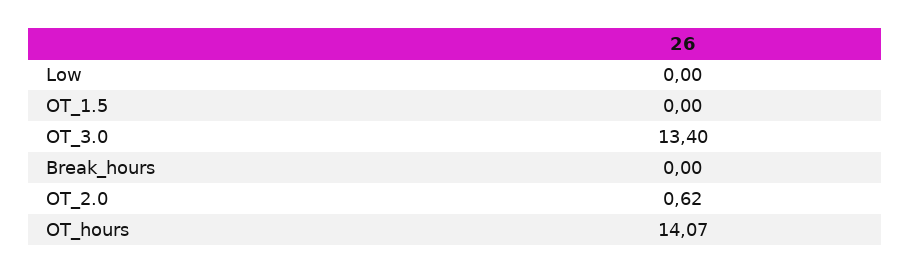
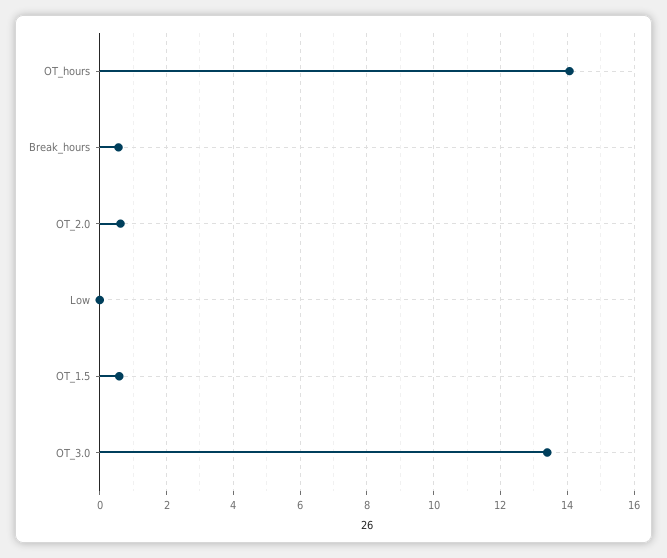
OT_1.5: 0 -> 0.6
Break_hours: 0 -> 0.6

